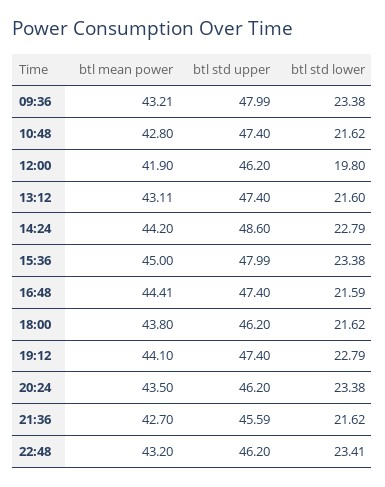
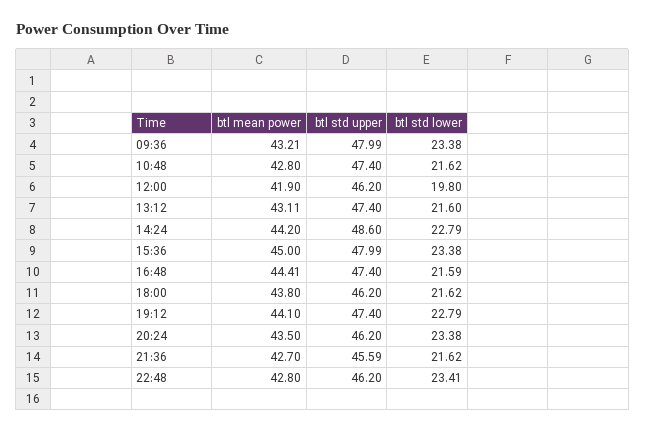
btl mean power, 22:48: 43.2 -> 42.8

